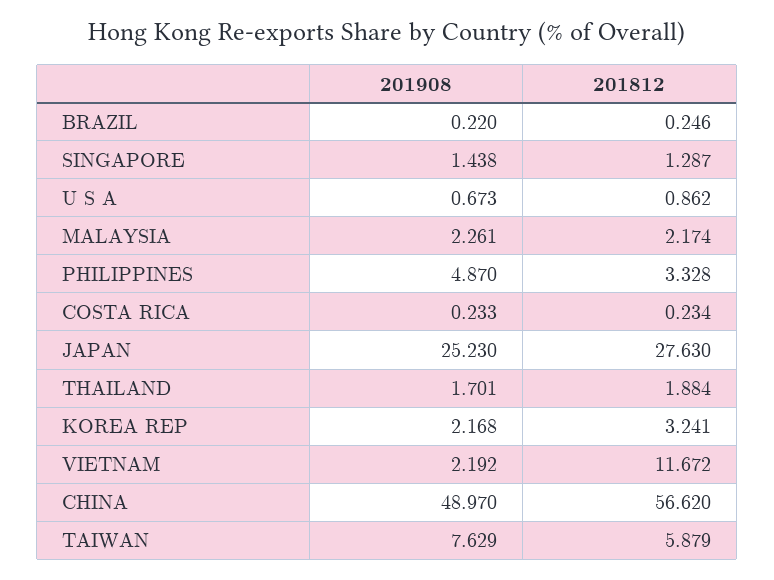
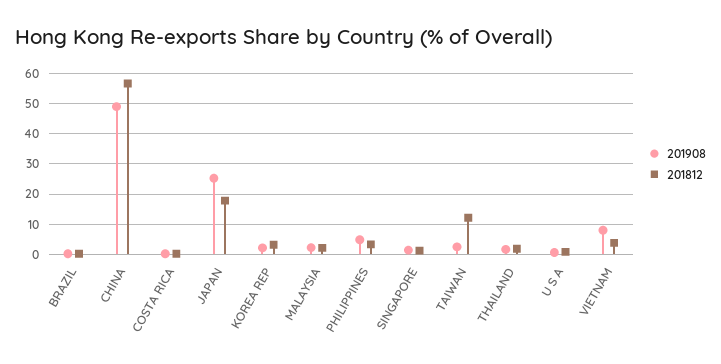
201812, JAPAN: 27.63 -> 18
201908, VIETNAM: 2.192 -> 8
201812, VIETNAM: 11.672 -> 4
201908, TAIWAN: 7.629 -> 2
201812, TAIWAN: 5.879 -> 12

